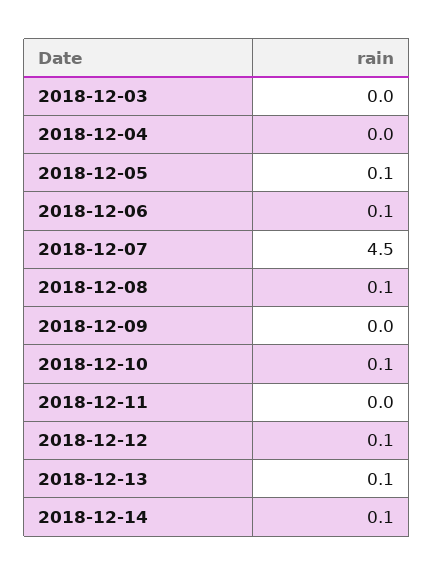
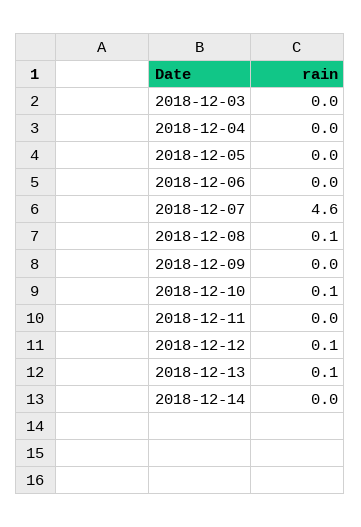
2018-12-05: 0.1 -> 0
2018-12-06: 0.1 -> 0
2018-12-07: 4.5 -> 4.6
2018-12-14: 0.1 -> 0

